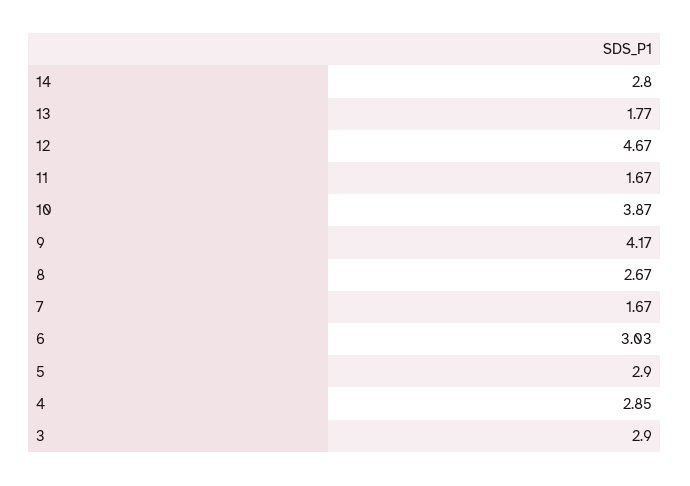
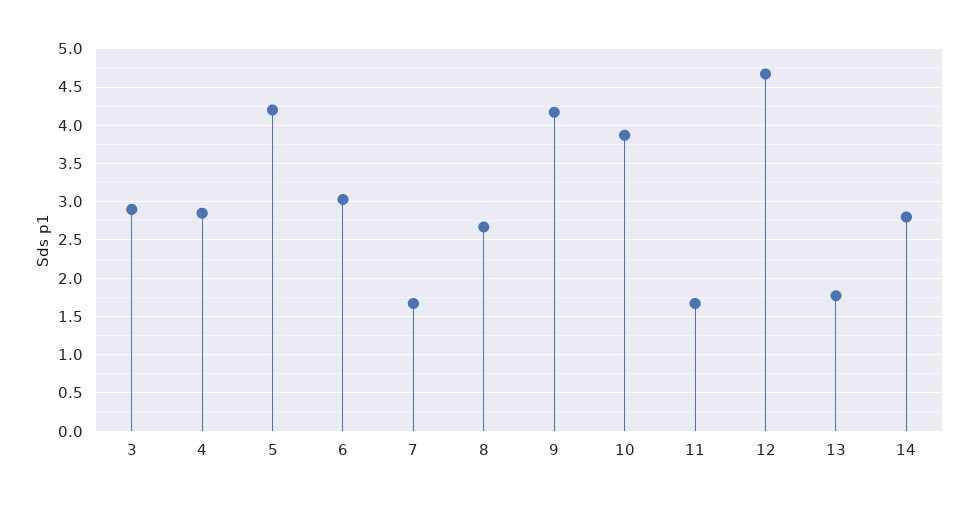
5: 2.9 -> 4.2

